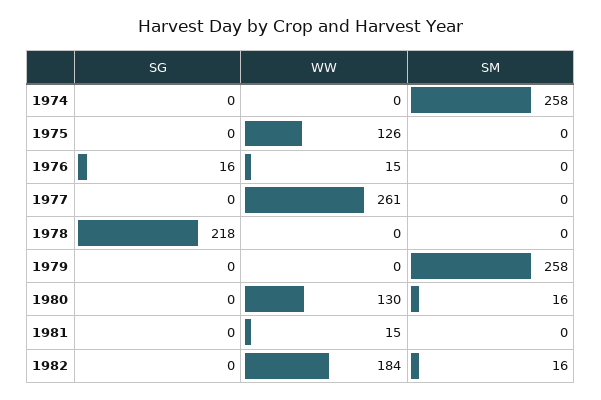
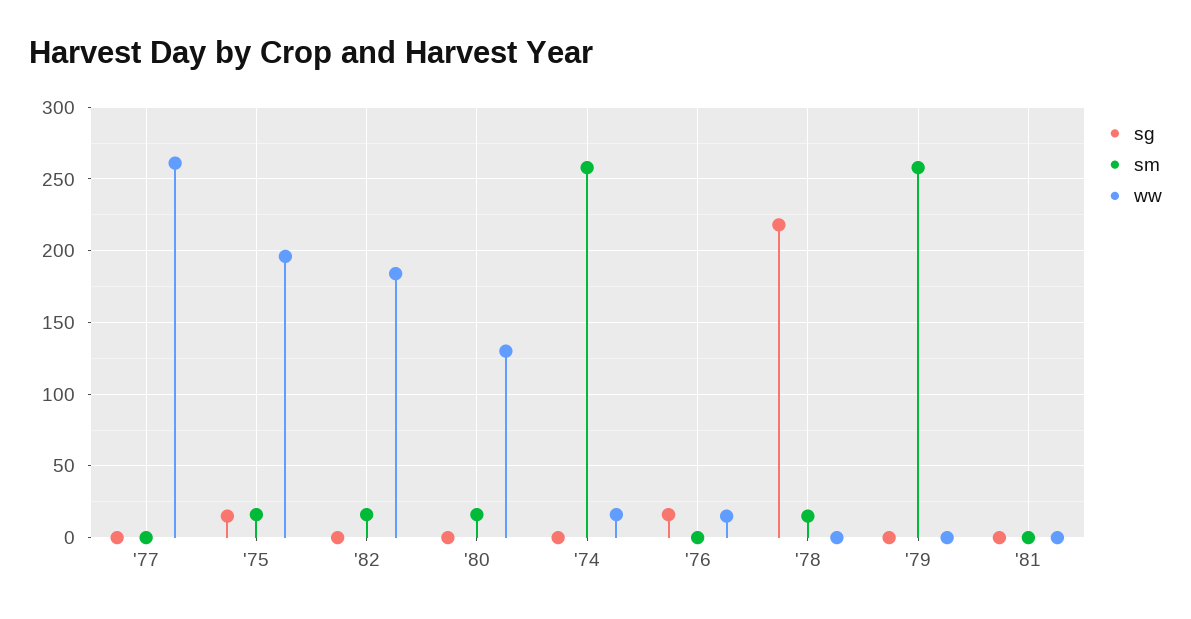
WW, 1974: 0 -> 15
SG, 1975: 0 -> 15
WW, 1975: 126 -> 195
SM, 1975: 0 -> 15
SM, 1978: 0 -> 15
WW, 1981: 15 -> 0

